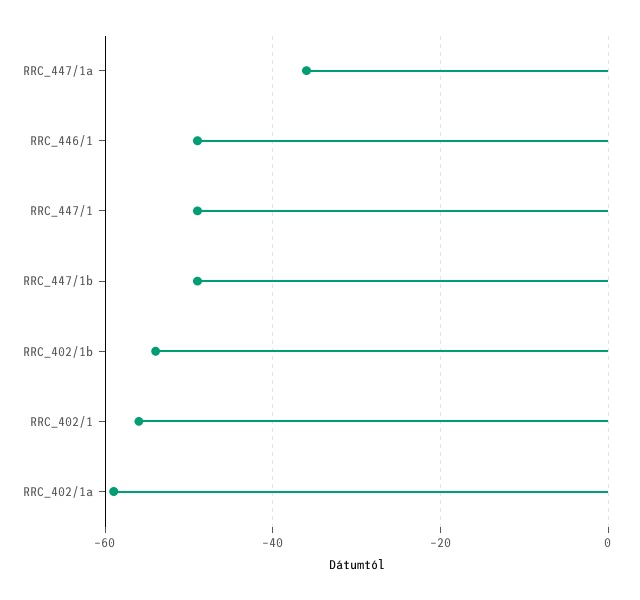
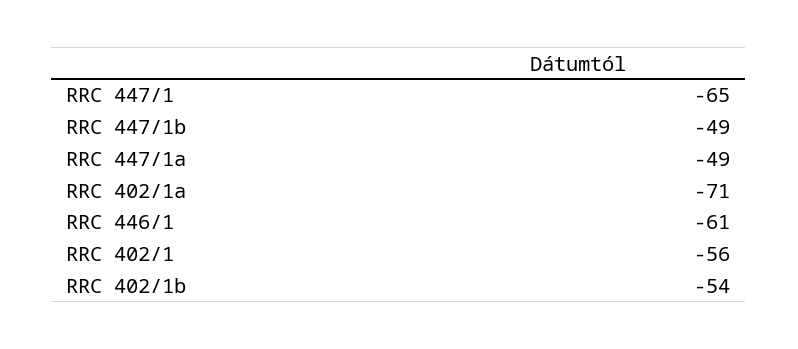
RRC_447/1a: -35 -> -49
RRC_446/1: -50 -> -61
RRC_447/1: -50 -> -65
RRC_402/1a: -60 -> -71

